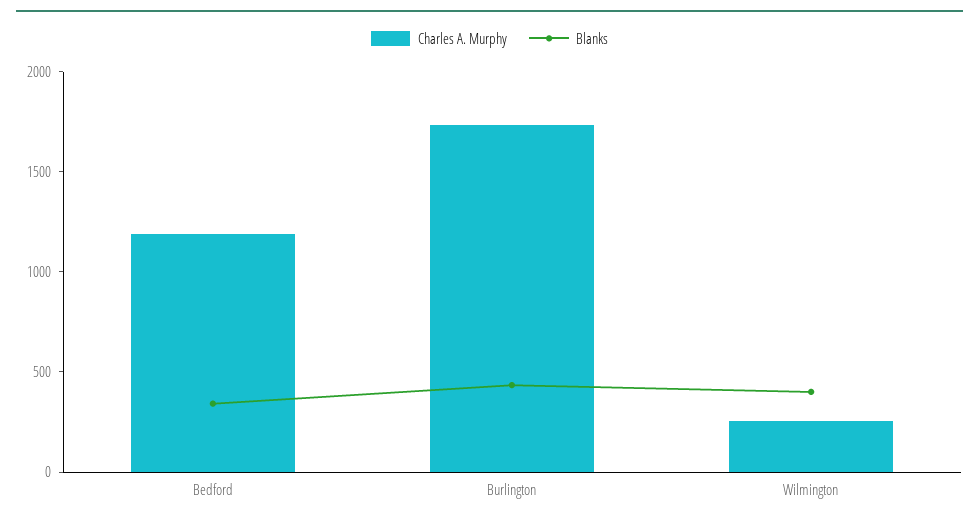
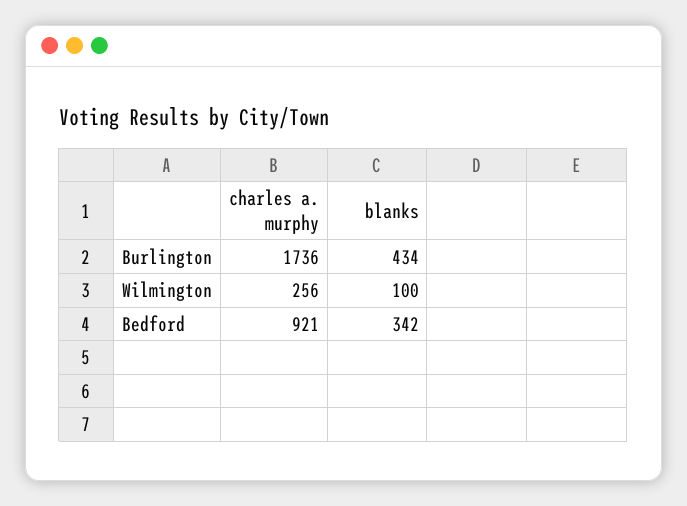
Charles A. Murphy, Bedford: 1200 -> 921
Blanks, Wilmington: 400 -> 100

